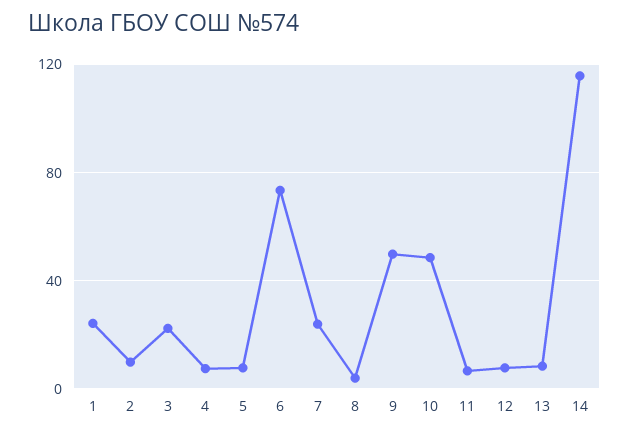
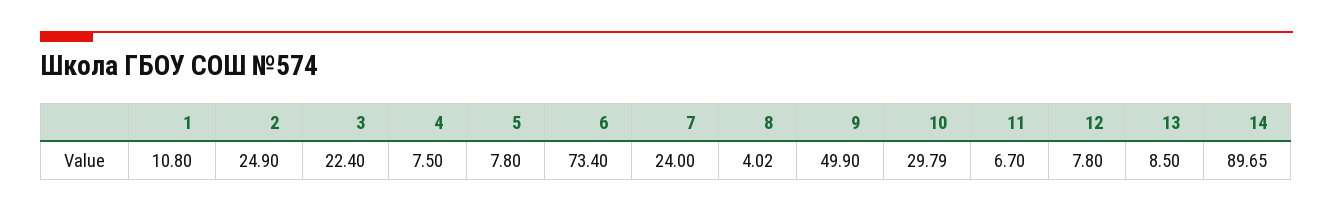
1: 25 -> 10.8
2: 10 -> 24.9
10: 50 -> 29.79
14: 115 -> 89.65

